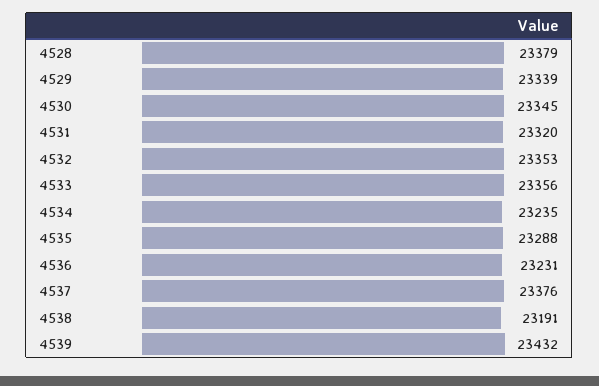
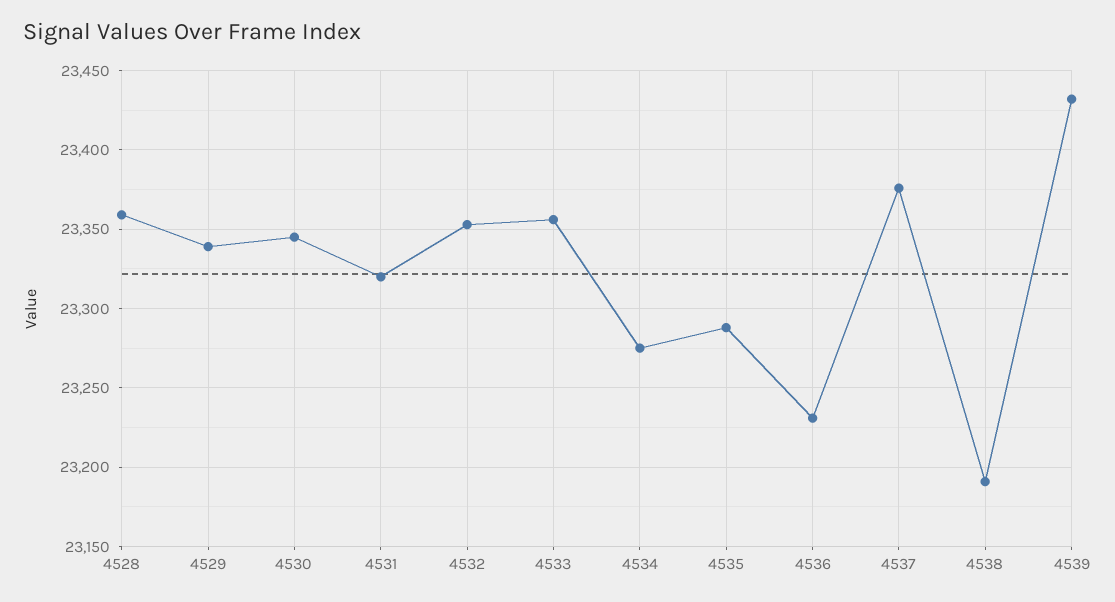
4528: 23379 -> 23360
4534: 23235 -> 23275

